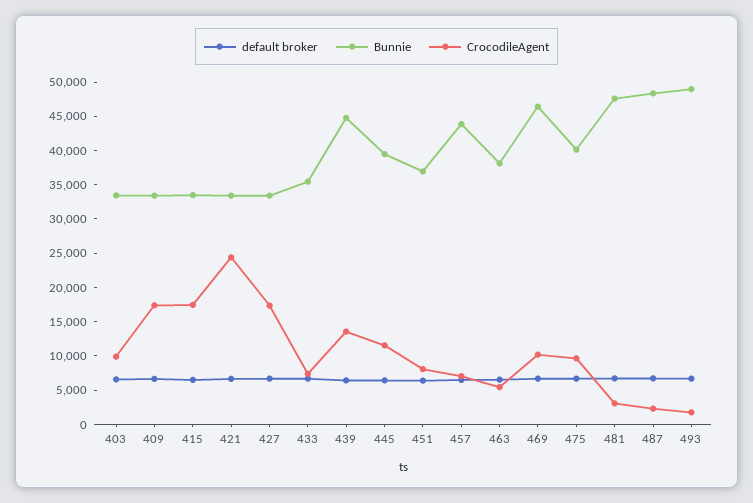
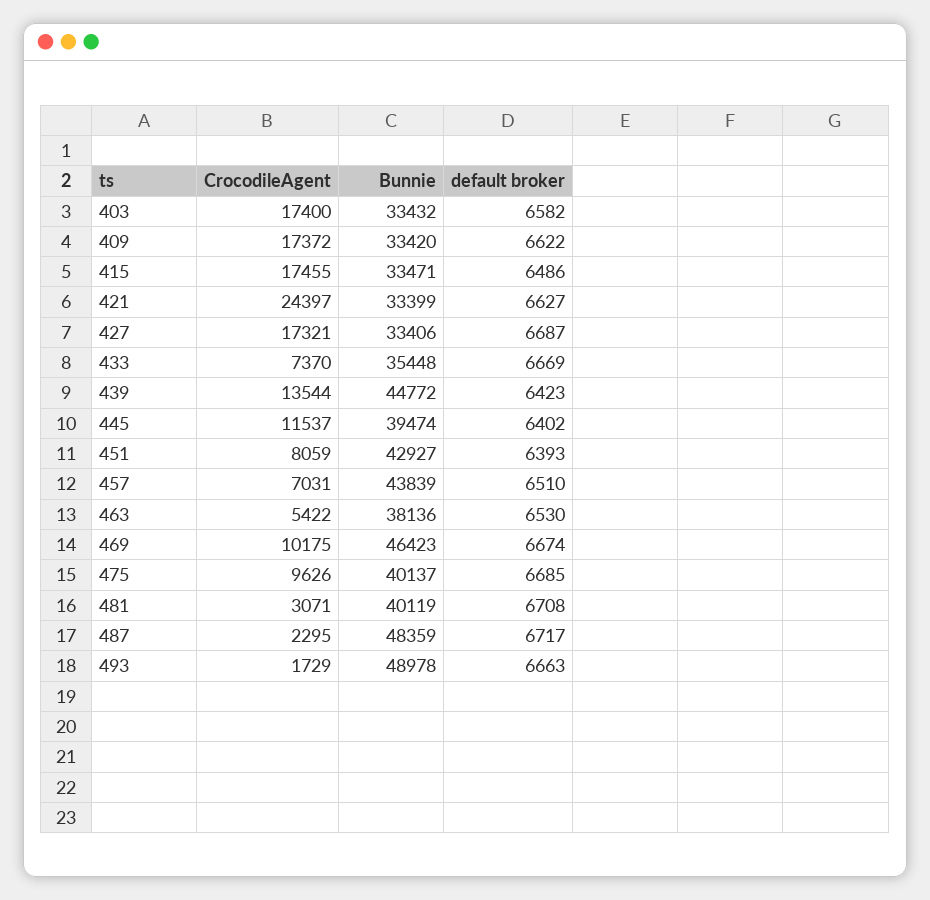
CrocodileAgent, 403: 10000 -> 17400
Bunnie, 451: 37500 -> 42927
Bunnie, 481: 47500 -> 40119

